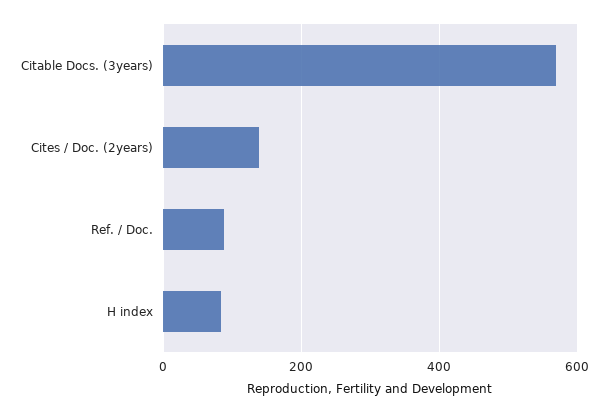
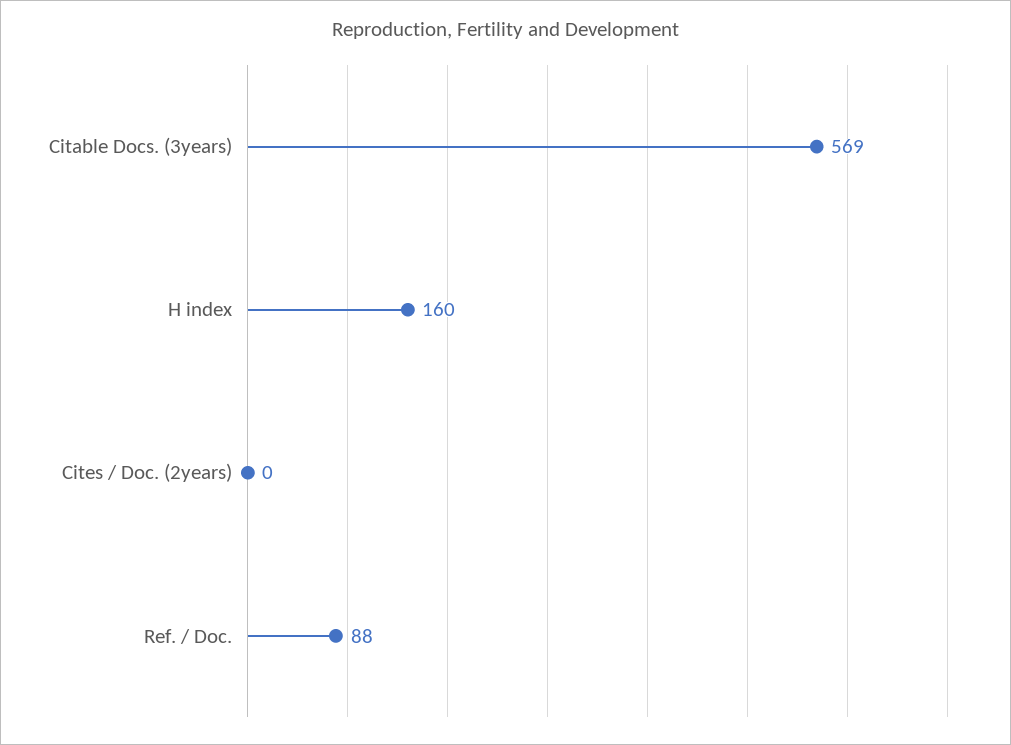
Cites / Doc. (2years): 140 -> 0
H index: 80 -> 160

